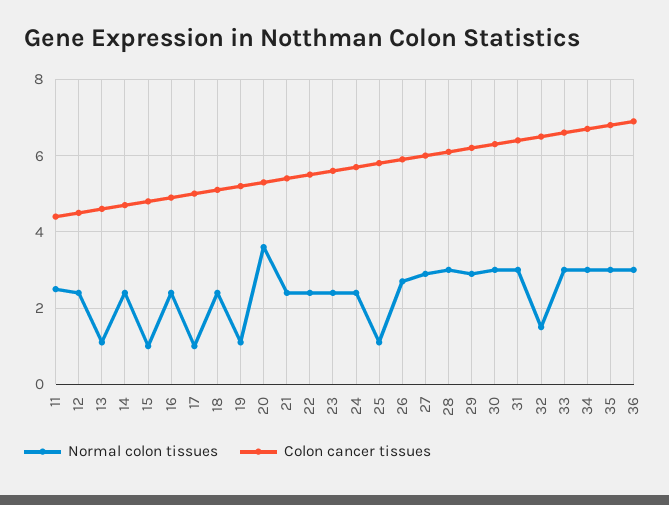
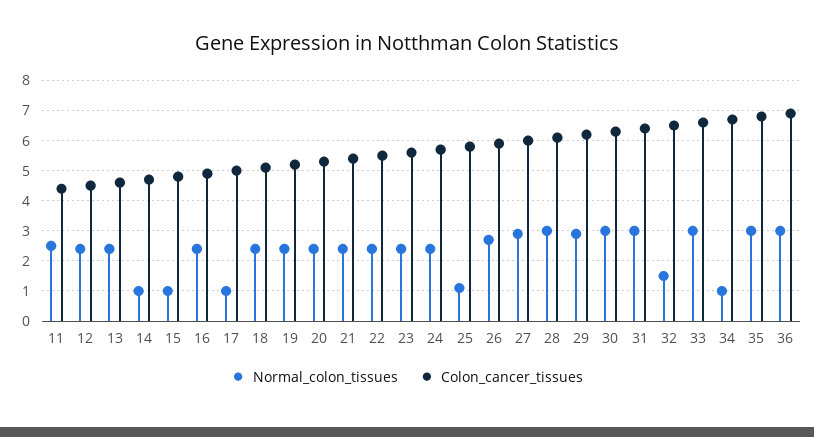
Normal colon tissues, 13: 1 -> 2.5
Normal colon tissues, 14: 2.5 -> 1
Normal colon tissues, 19: 1 -> 2.5
Normal colon tissues, 20: 3.5 -> 2.5
Normal colon tissues, 34: 3 -> 1

